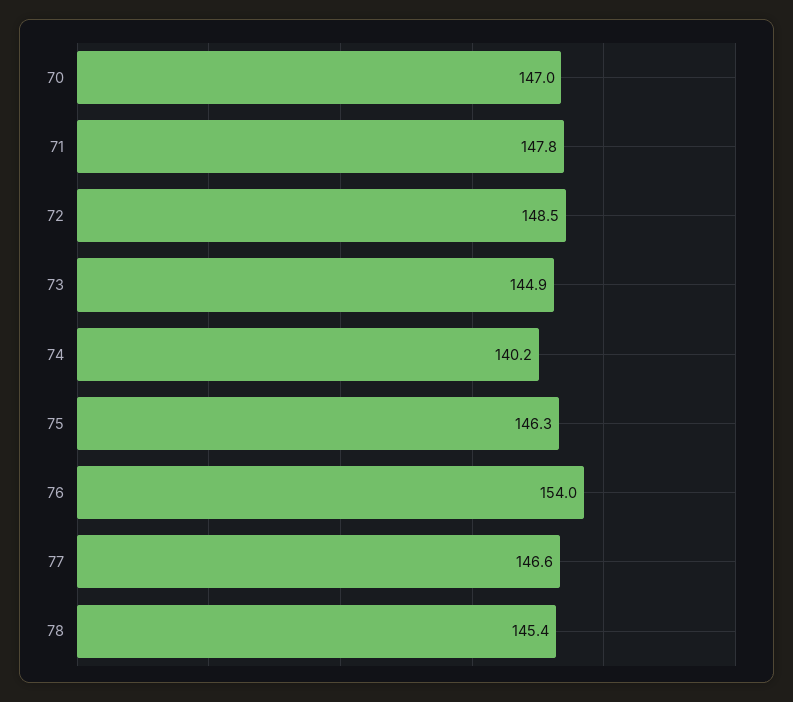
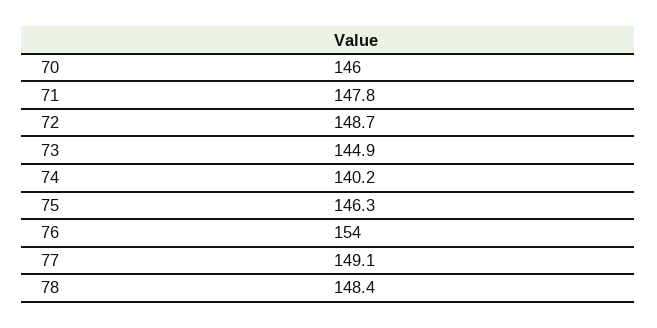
70: 147 -> 146
72: 148.5 -> 148.7
77: 146.6 -> 149.1
78: 145.4 -> 148.4

